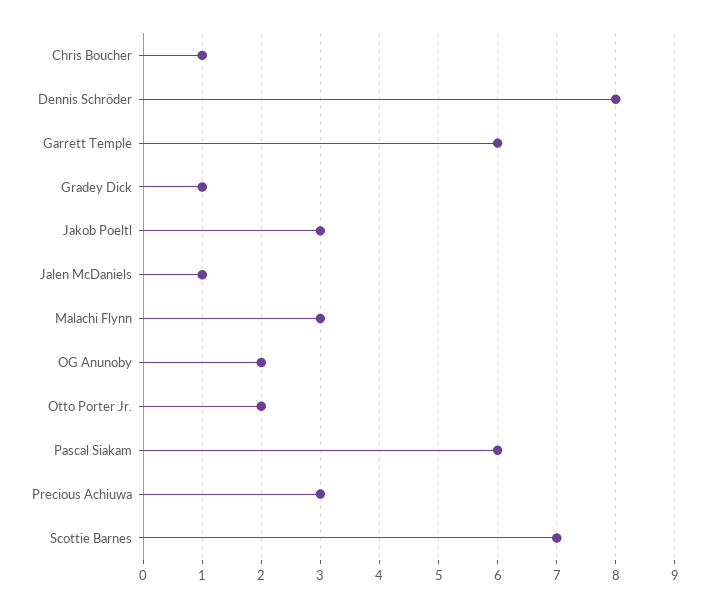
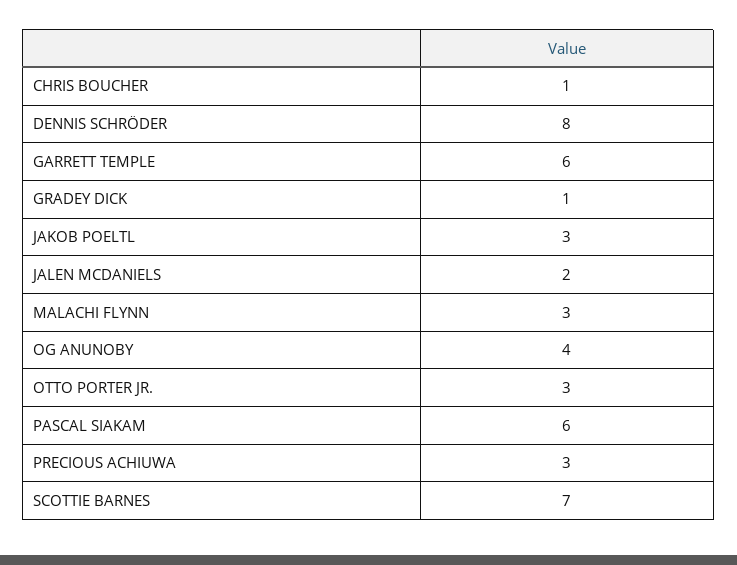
Jalen McDaniels: 1 -> 2
OG Anunoby: 2 -> 4
Otto Porter Jr.: 2 -> 3

